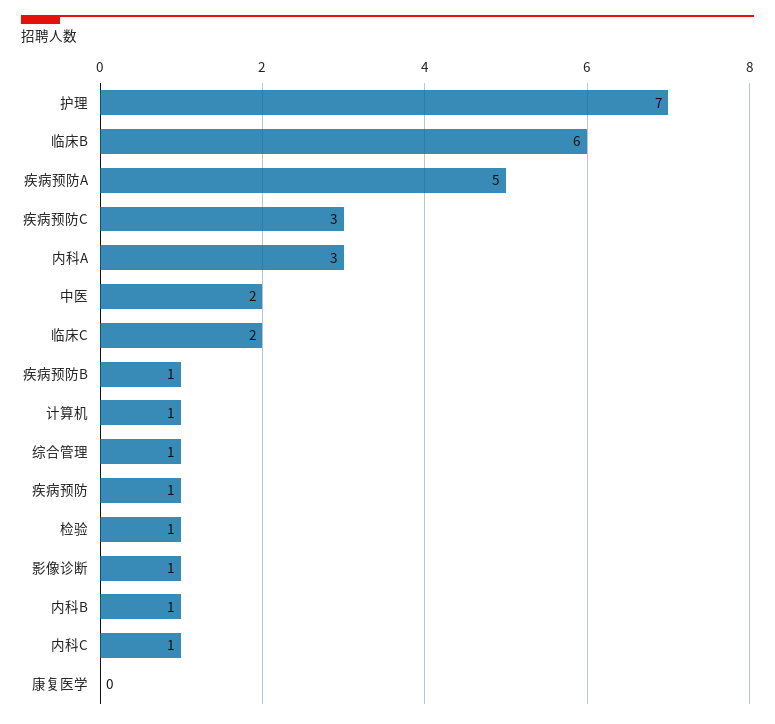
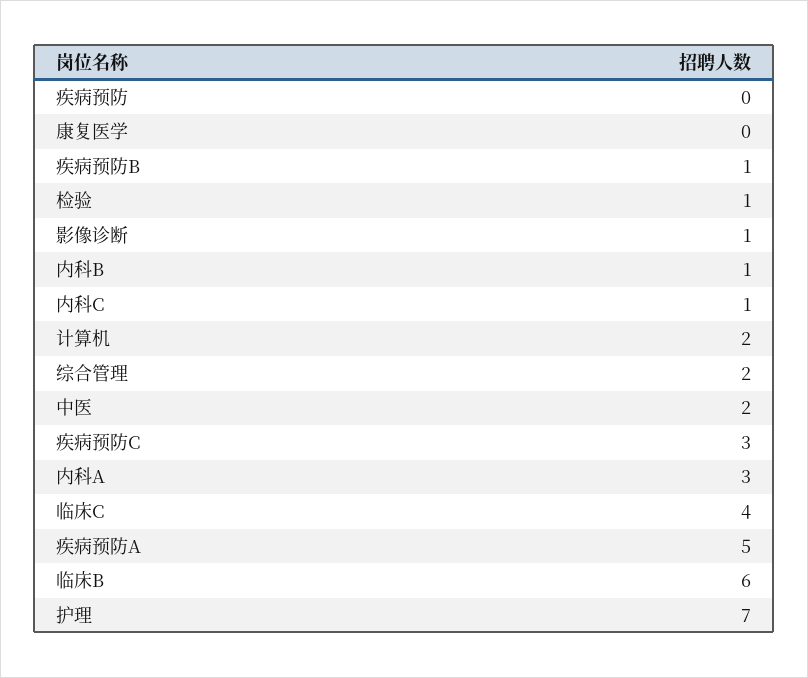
临床C: 2 -> 4
计算机: 1 -> 2
综合管理: 1 -> 2
疾病预防: 1 -> 0

